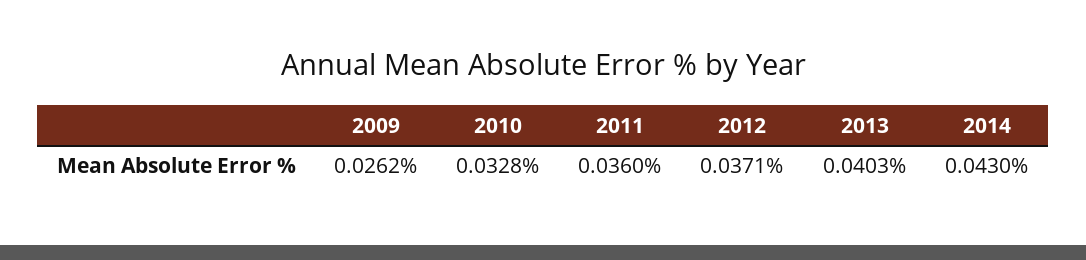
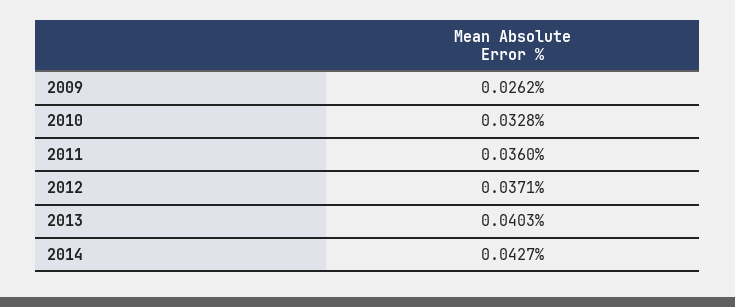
2014: 0.043 -> 0.0427

